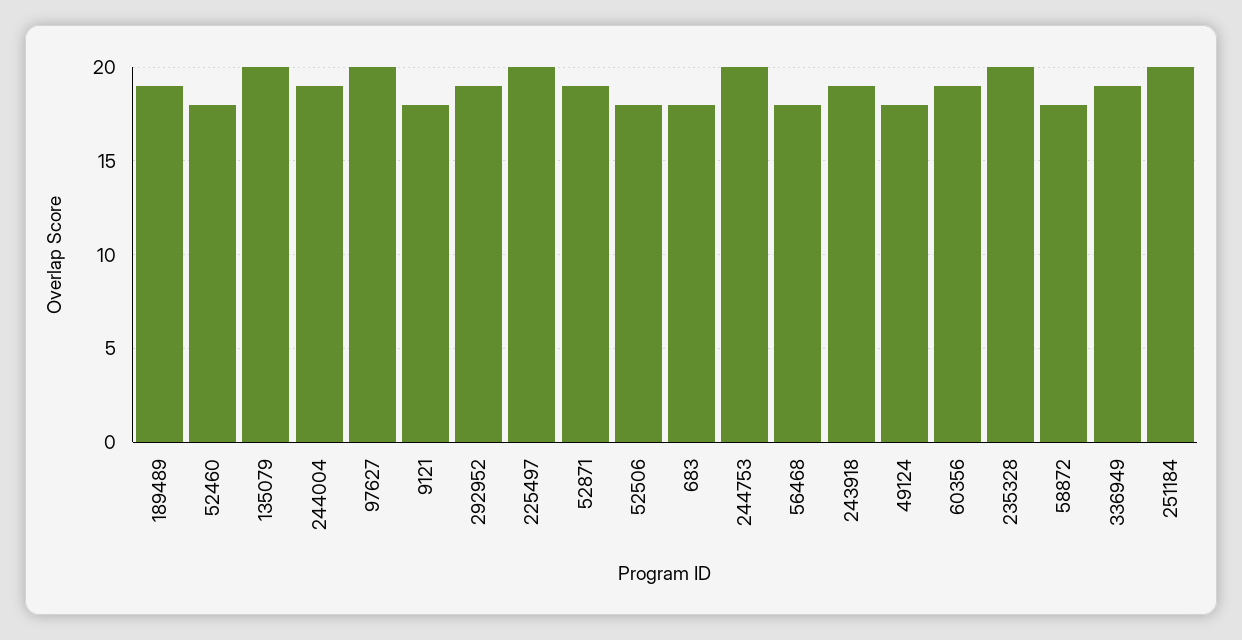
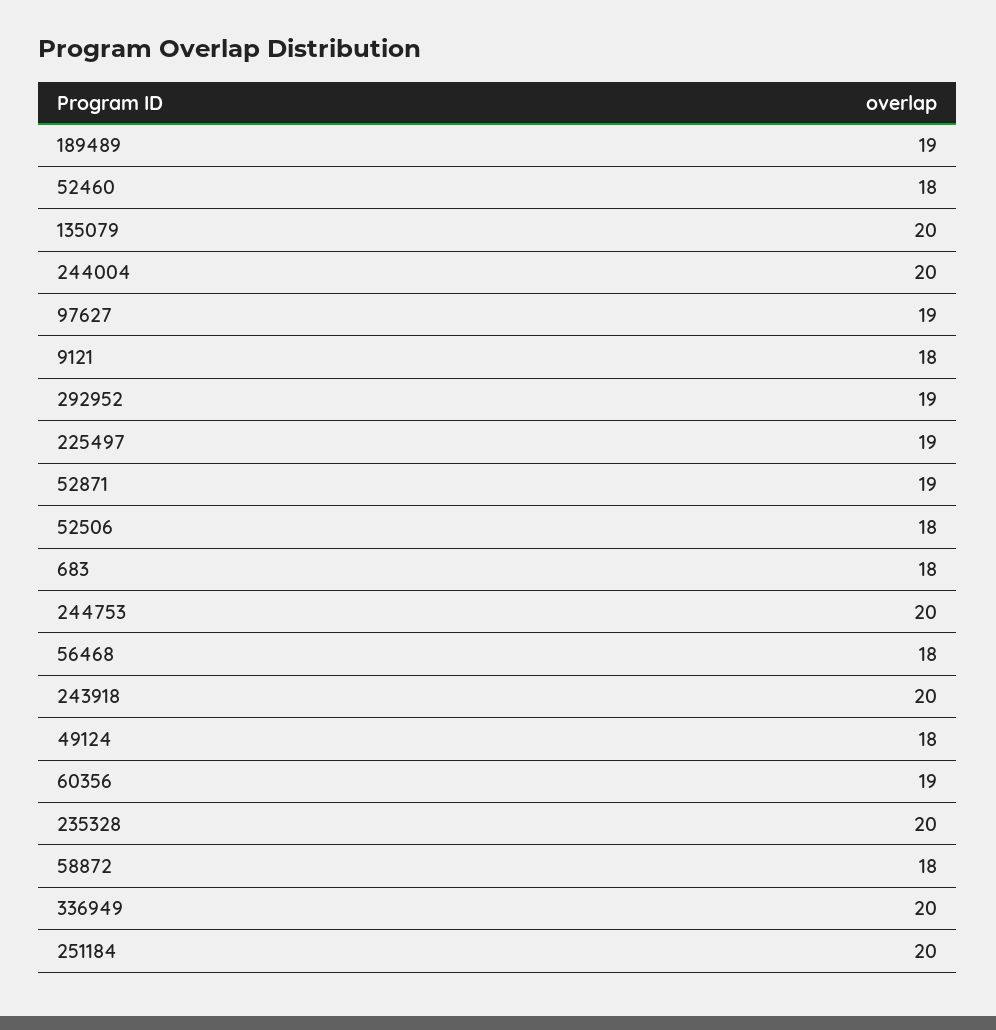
244004: 19 -> 20
97627: 20 -> 19
225497: 20 -> 19
243918: 19 -> 20
336949: 19 -> 20

